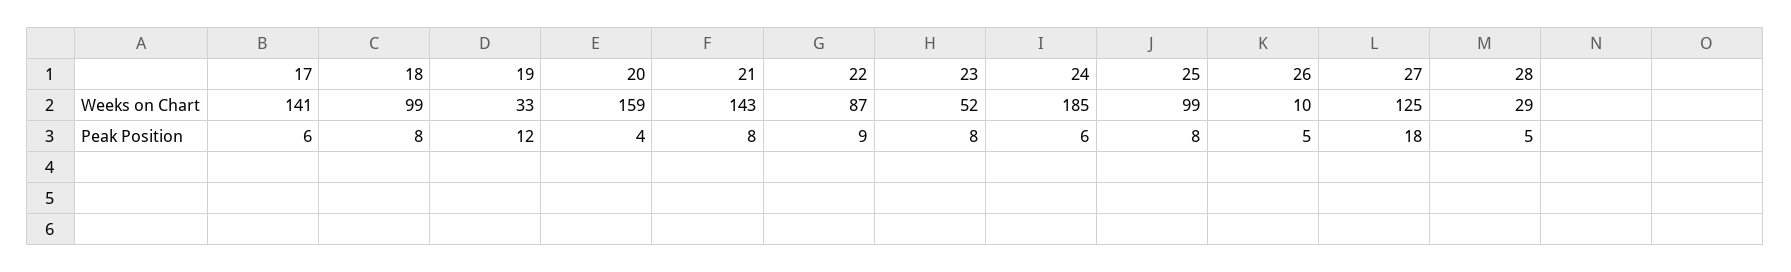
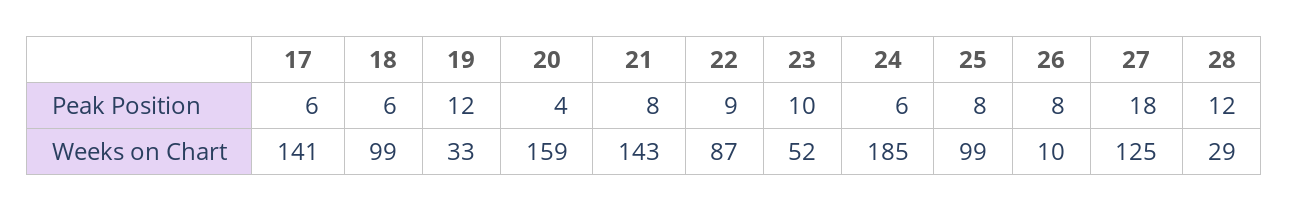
18, Peak Position: 8 -> 6
23, Peak Position: 8 -> 10
26, Peak Position: 5 -> 8
28, Peak Position: 5 -> 12

